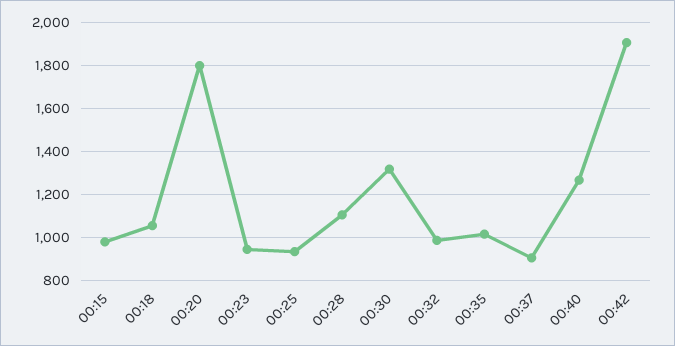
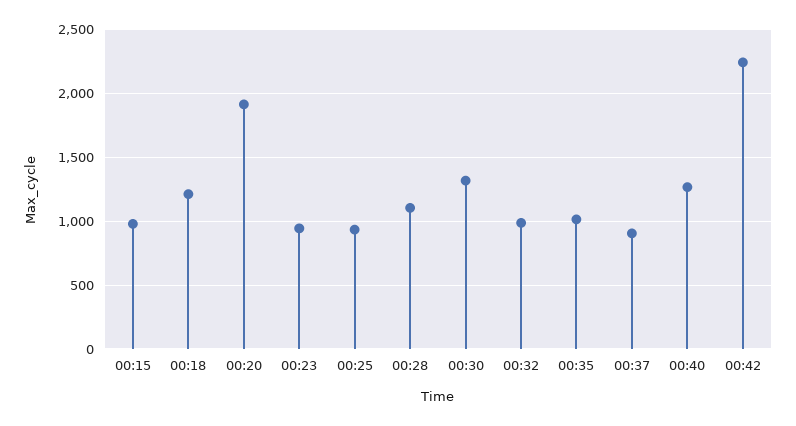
00:18: 1050 -> 1200
00:20: 1800 -> 1900
00:42: 1900 -> 2250

